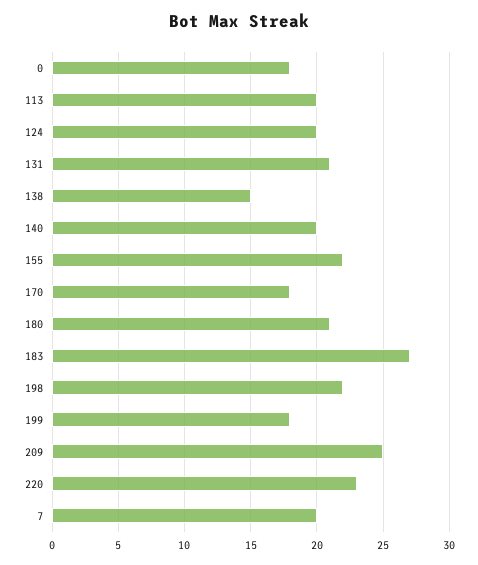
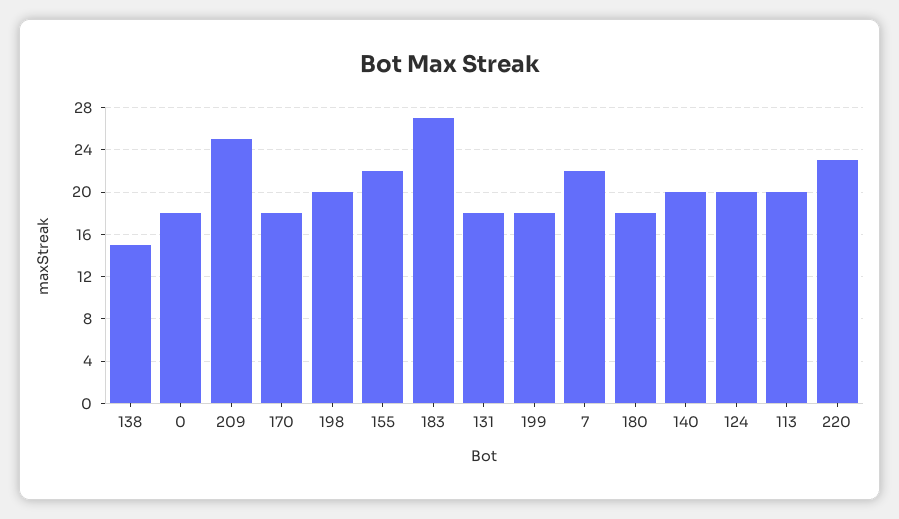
131: 21 -> 18
180: 21 -> 18
198: 22 -> 20
7: 20 -> 22

